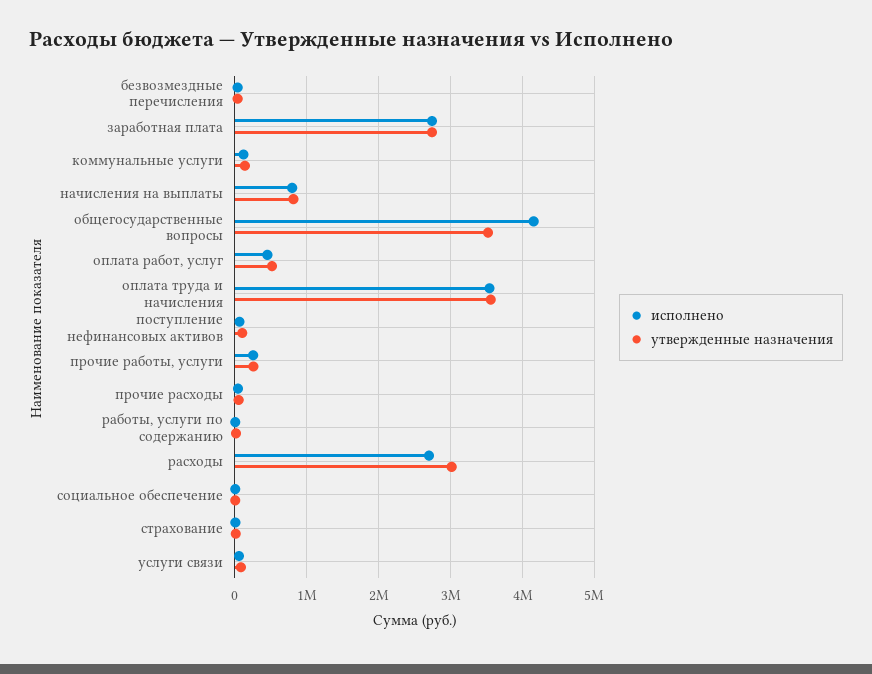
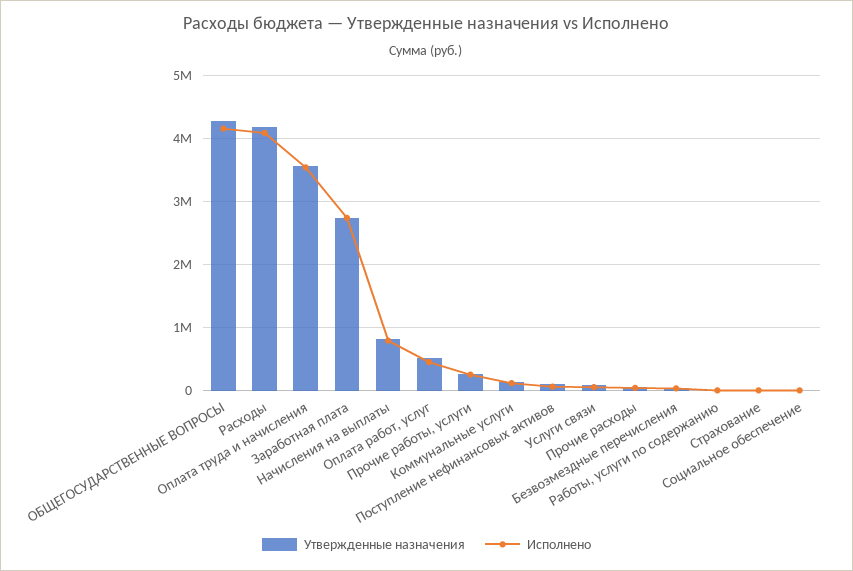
утвержденные назначения, общегосударственные вопросы: 3500000 -> 4300000
исполнено, расходы: 2700000 -> 4100000
утвержденные назначения, расходы: 3000000 -> 4200000

